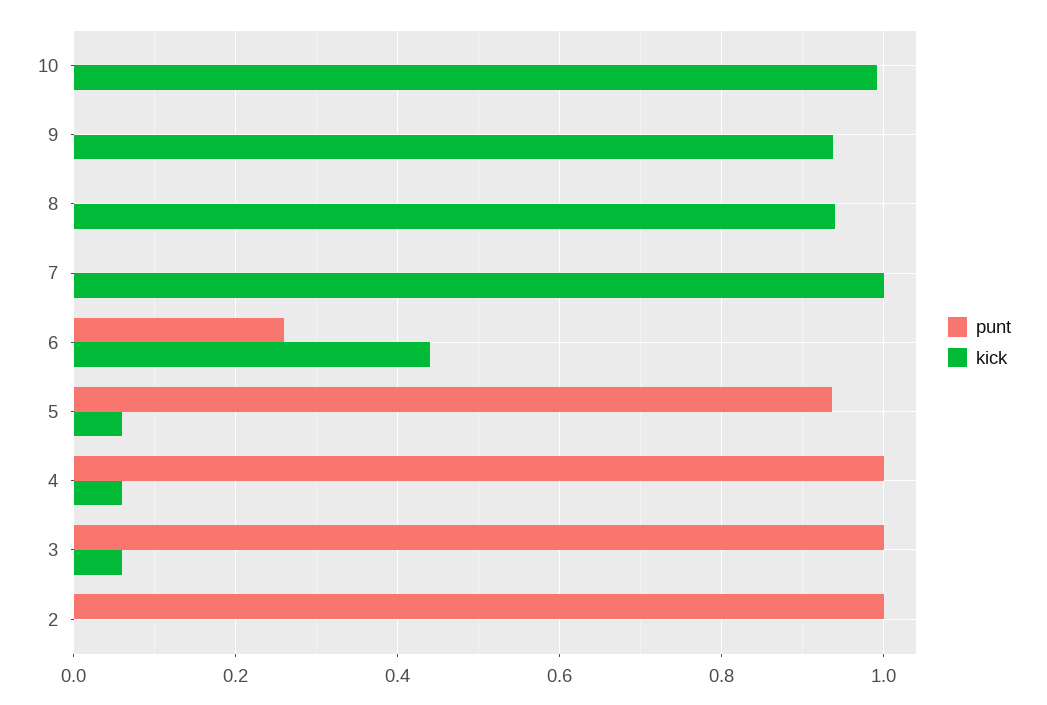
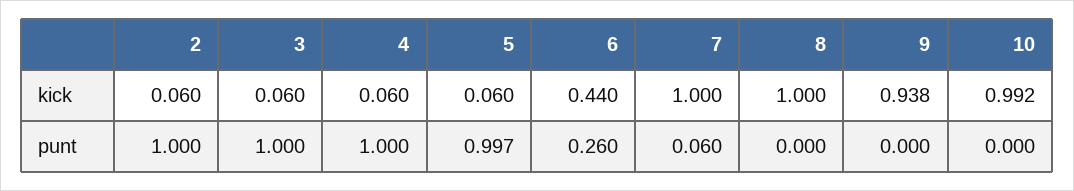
kick, 8: 0.94 -> 1
punt, 7: 0 -> 0.06
punt, 5: 0.94 -> 0.997
kick, 2: 0 -> 0.06

